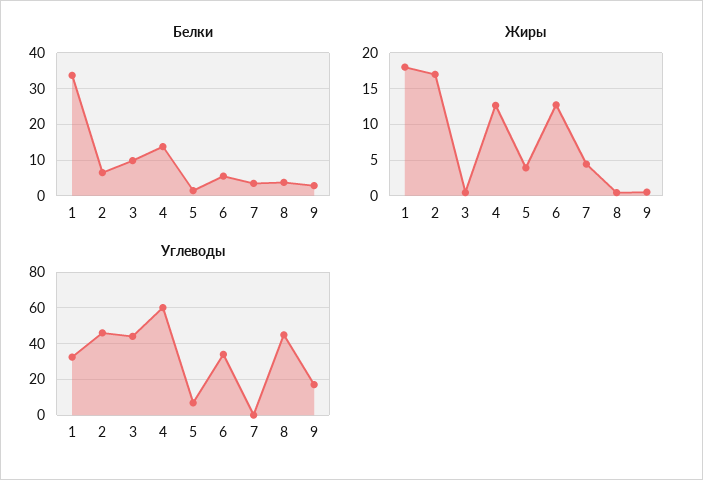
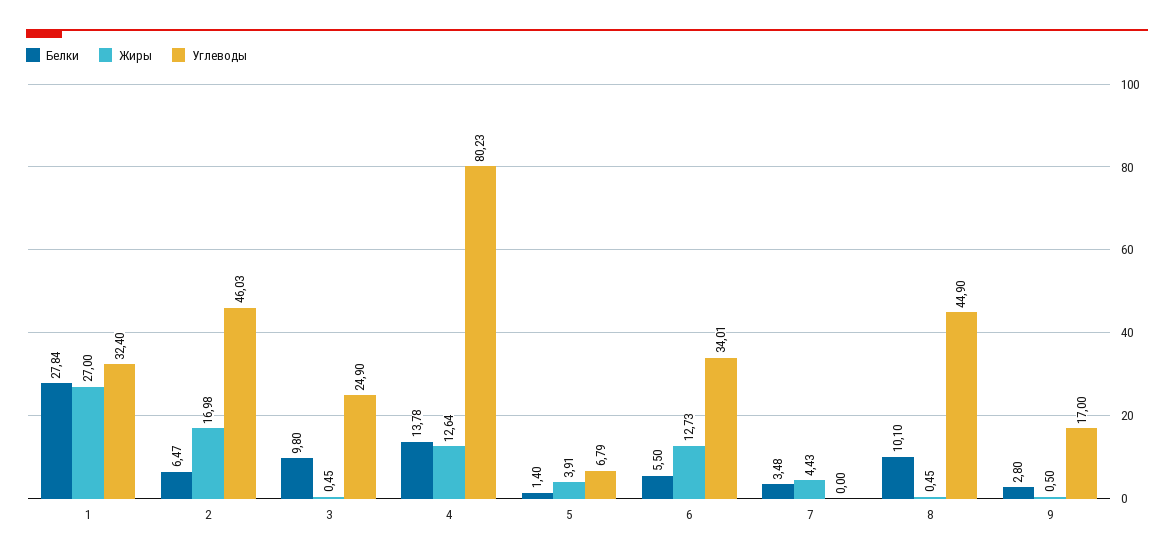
Белки, 1: 34 -> 27.84
Белки, 8: 4 -> 10.1
Жиры, 1: 18 -> 27
Углеводы, 3: 45 -> 24.9
Углеводы, 4: 60 -> 80.23

